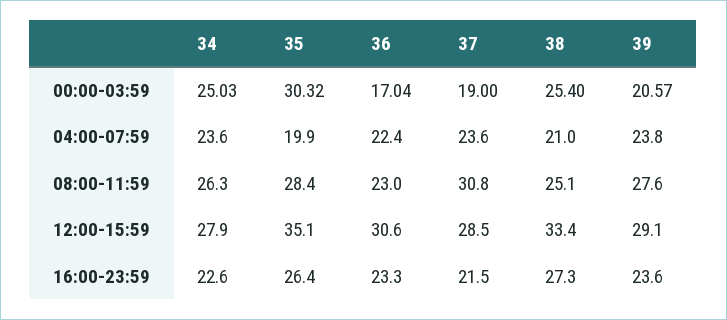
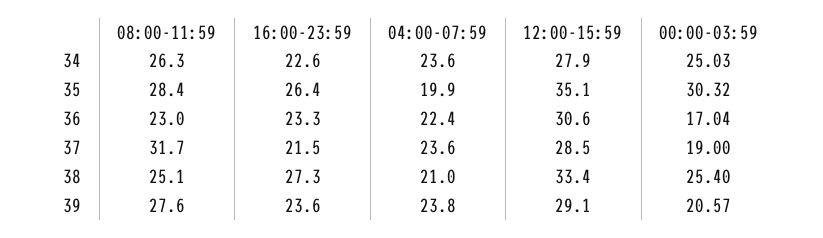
37, 08:00-11:59: 30.8 -> 31.7

